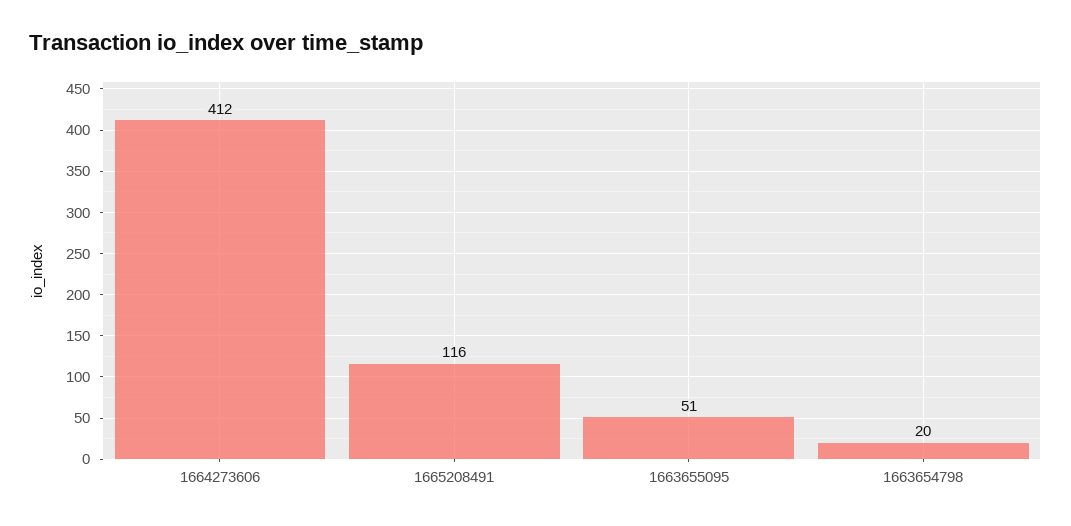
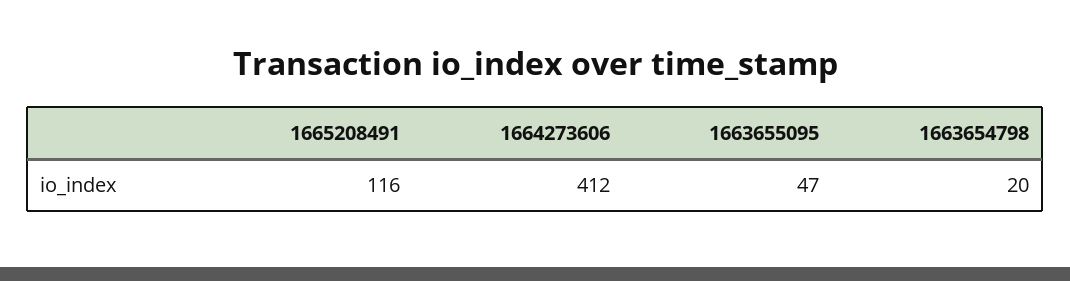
1663655095: 51 -> 47

